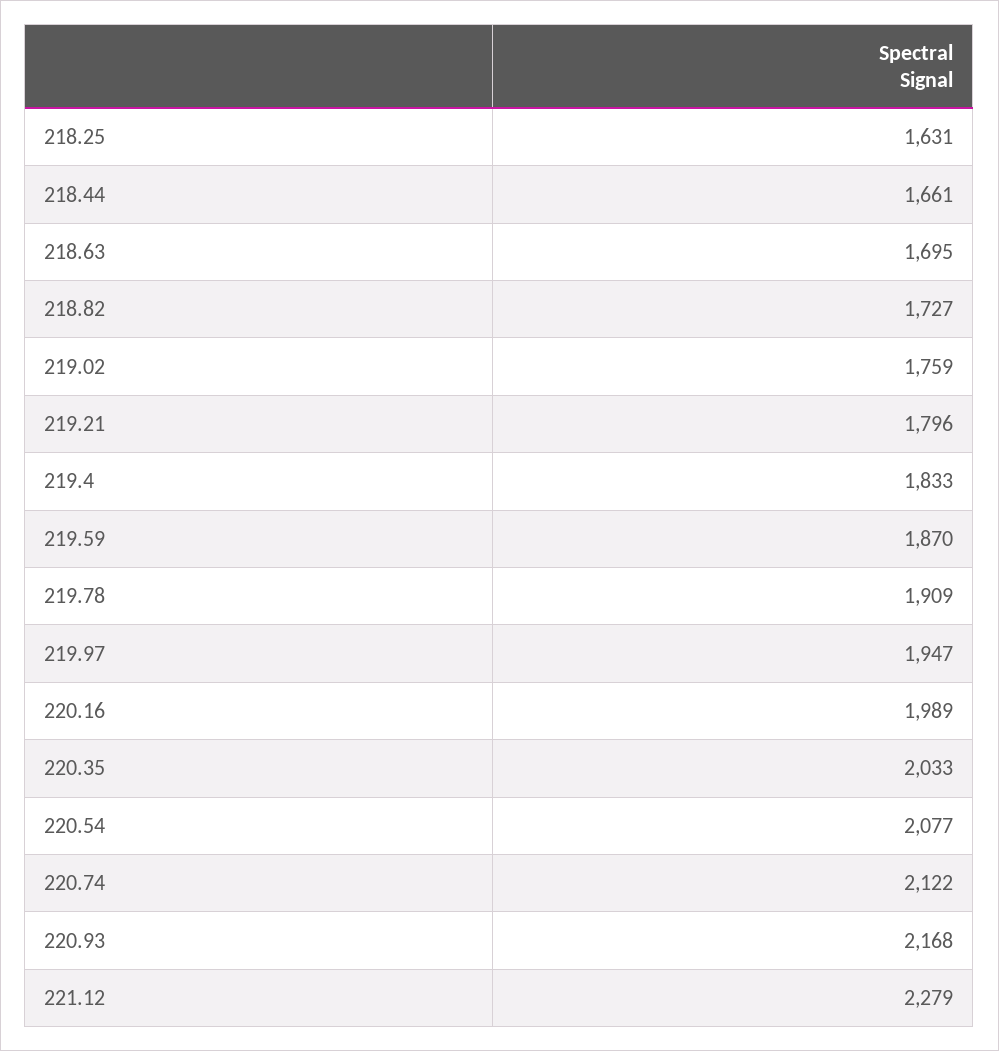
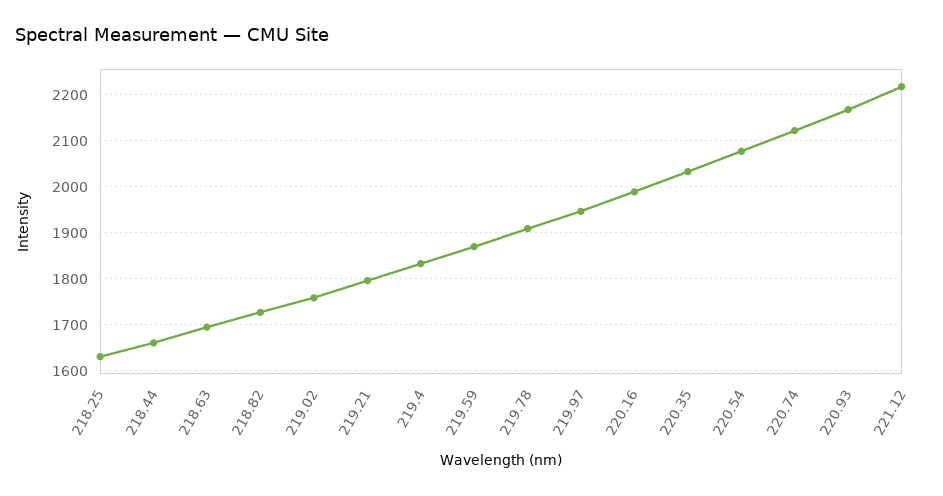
221.12: 2279 -> 2220

